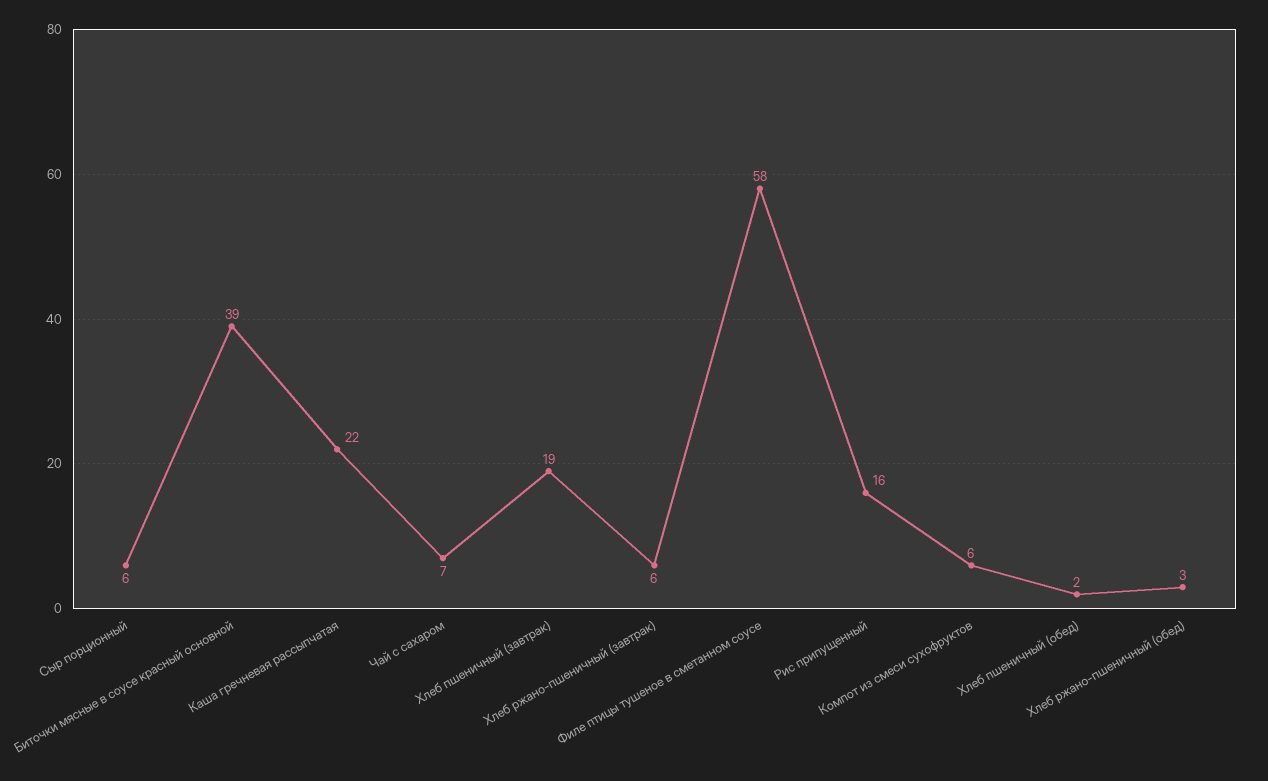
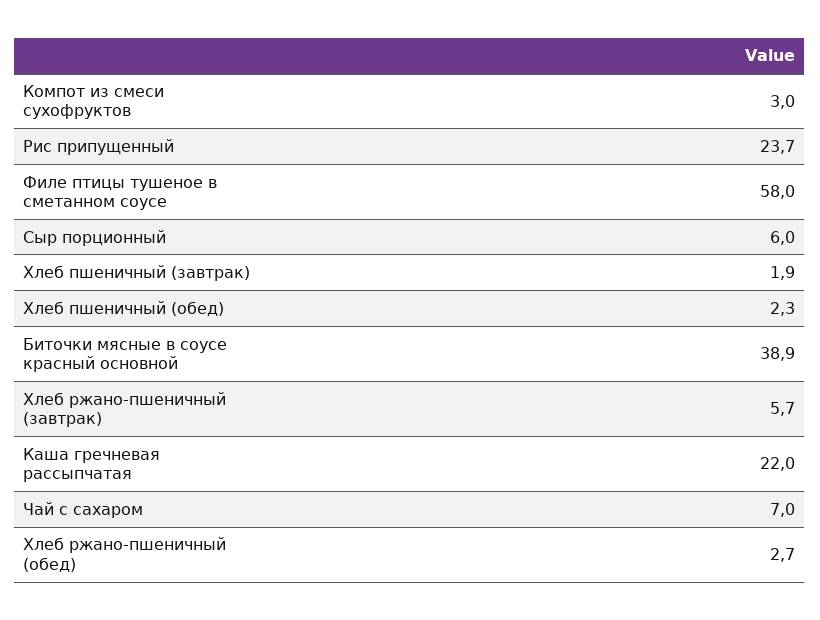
Хлеб пшеничный (завтрак): 19 -> 1.9
Рис припущенный: 16 -> 23.7
Компот из смеси сухофруктов: 6 -> 3

